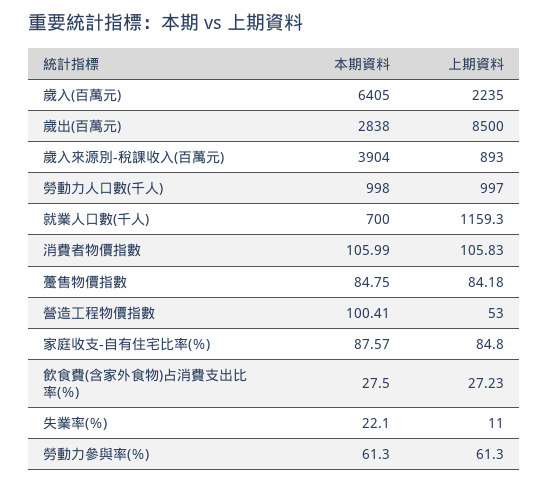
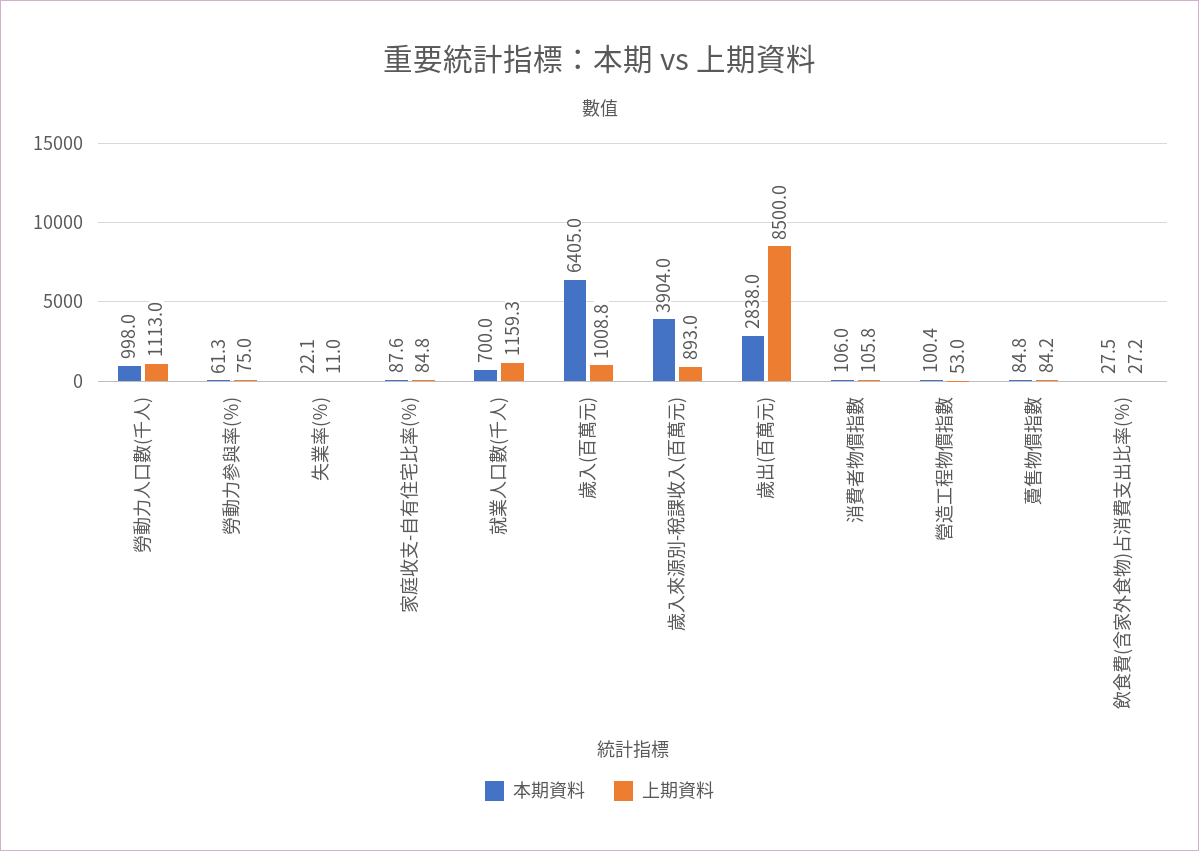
上期資料, 歲入(百萬元): 2235 -> 1008.8
上期資料, 勞動力人口數(千人): 997 -> 1113
上期資料, 勞動力參與率(％): 61.3 -> 75

